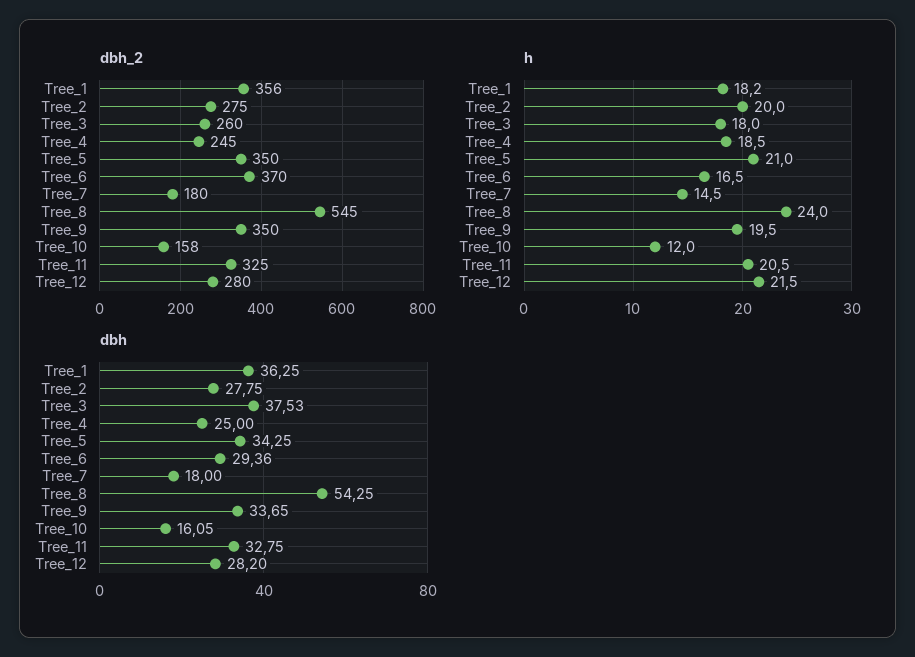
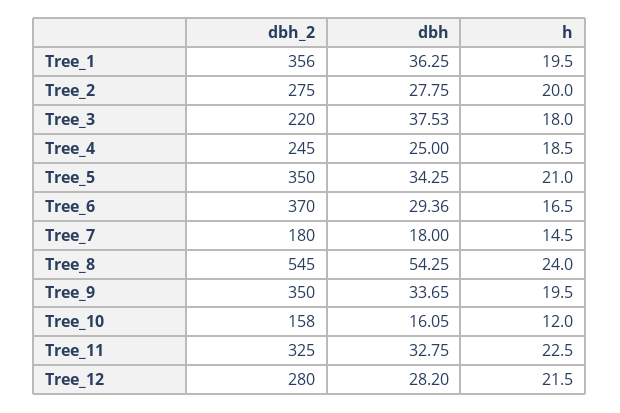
dbh_2, Tree_3: 260 -> 220
h, Tree_1: 18.2 -> 19.5
h, Tree_11: 20.5 -> 22.5

